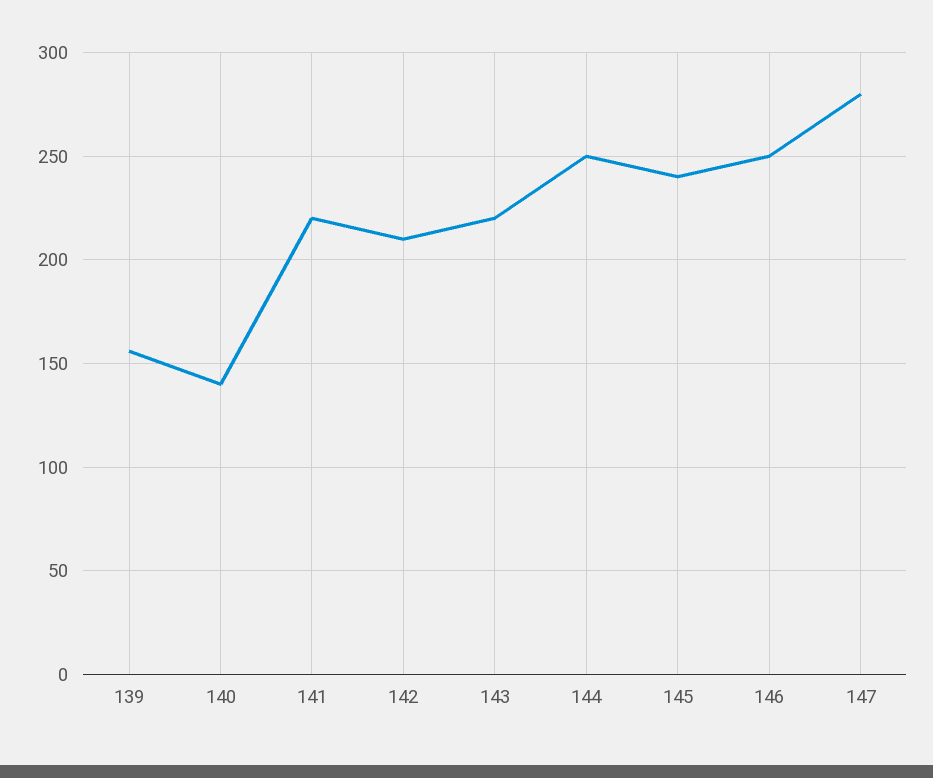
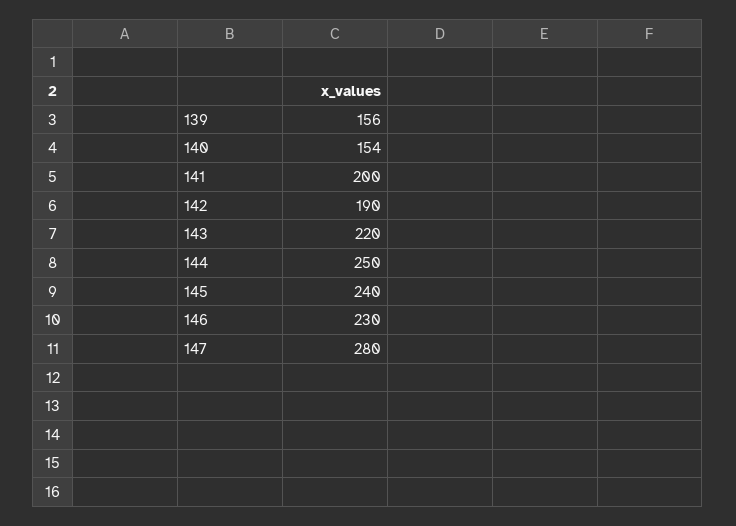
140: 140 -> 154
141: 220 -> 200
142: 210 -> 190
146: 250 -> 230

